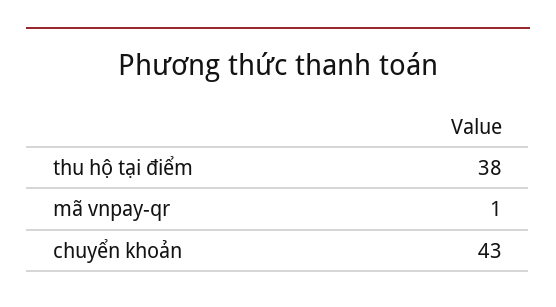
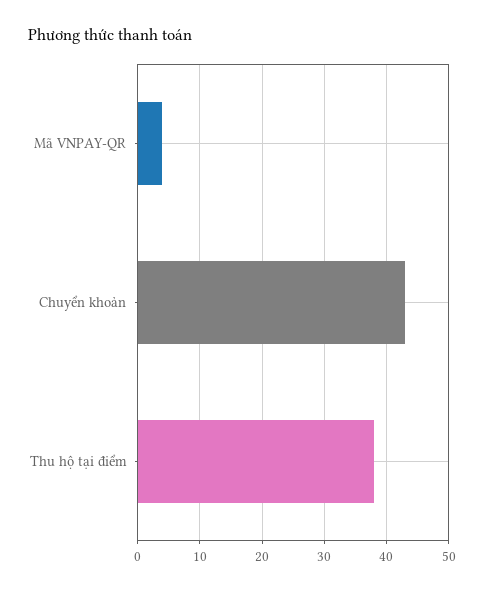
mã vnpay-qr: 1 -> 4

